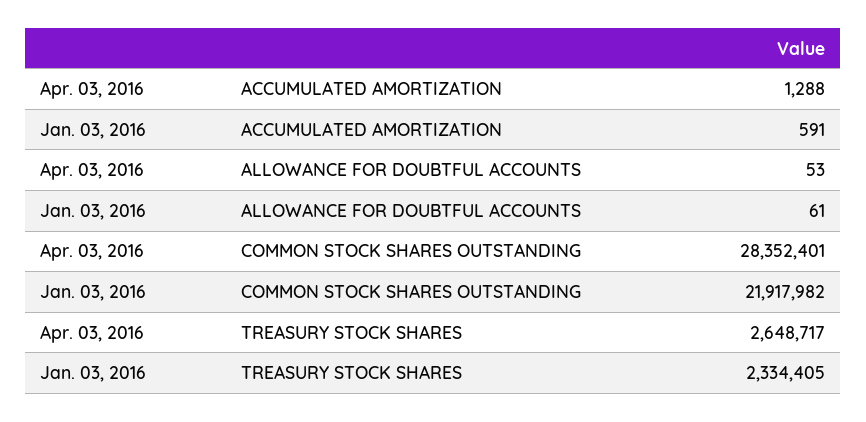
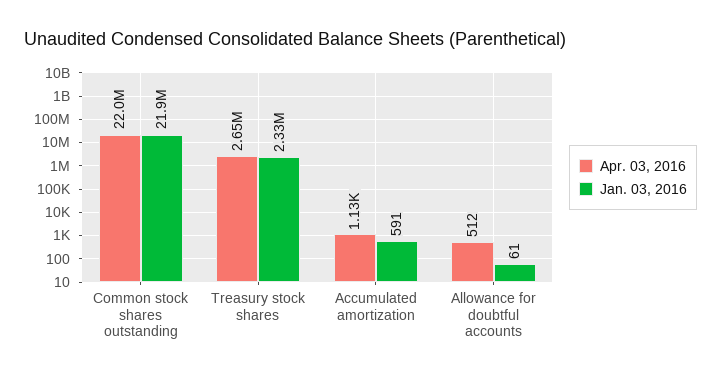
Apr. 03, 2016, ACCUMULATED AMORTIZATION: 1288 -> 1130
Apr. 03, 2016, ALLOWANCE FOR DOUBTFUL ACCOUNTS: 53 -> 512
Apr. 03, 2016, COMMON STOCK SHARES OUTSTANDING: 28352401 -> 22000000

